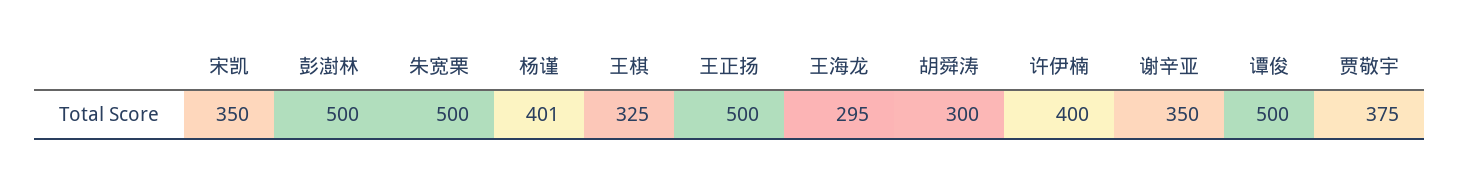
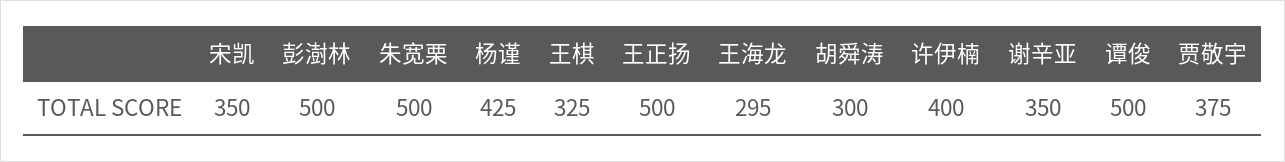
杨谨: 401 -> 425

